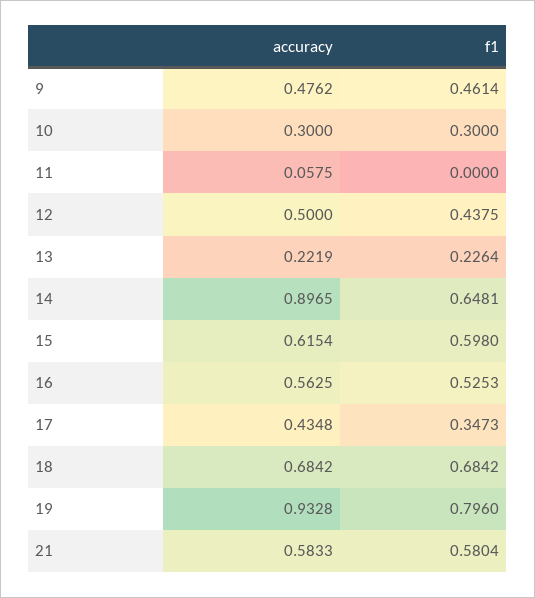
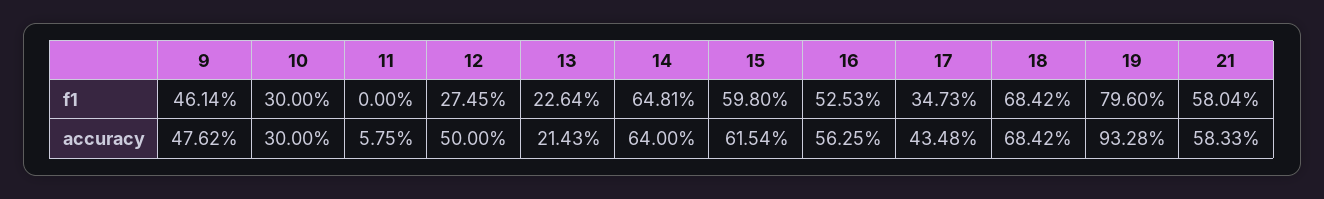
f1, 12: 0.4375 -> 0.2745
accuracy, 13: 0.2219 -> 0.2143
accuracy, 14: 0.8965 -> 0.64

